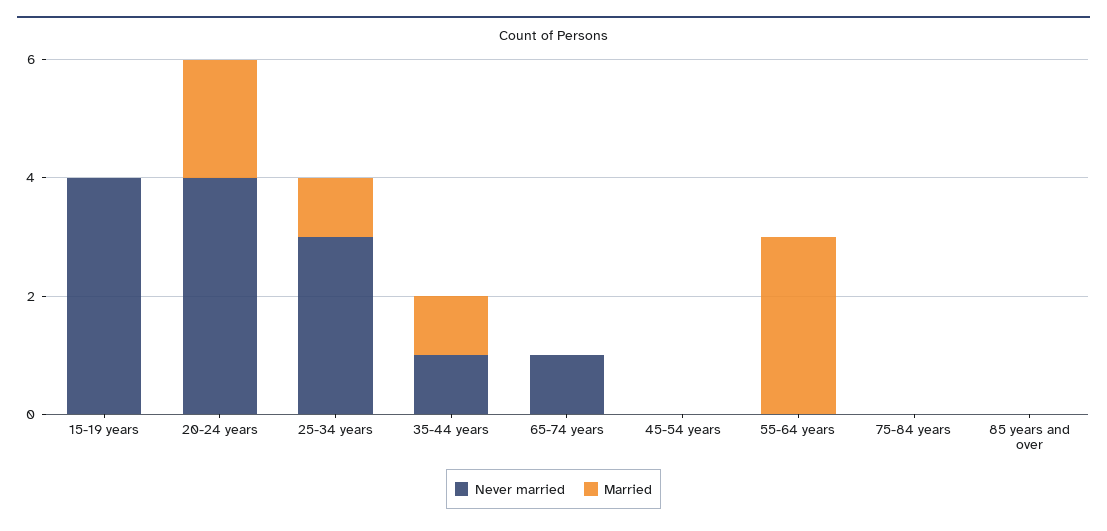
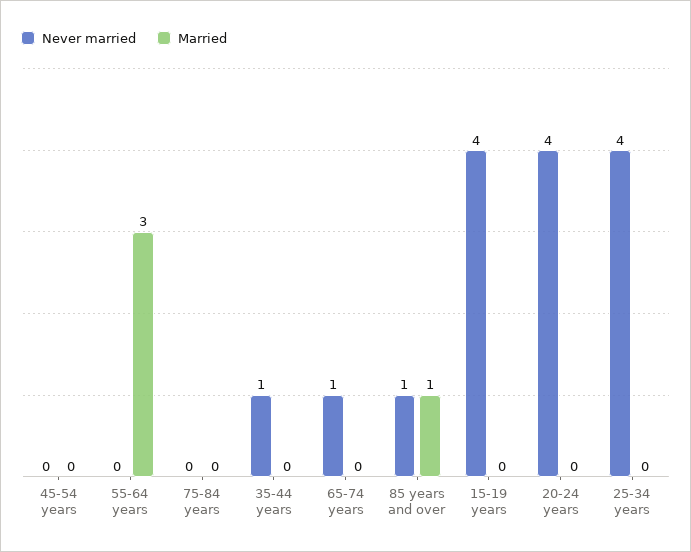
Married, 20-24 years: 2 -> 0
Never married, 25-34 years: 3 -> 4
Married, 25-34 years: 1 -> 0
Married, 35-44 years: 1 -> 0
Never married, 85 years and over: 0 -> 1
Married, 85 years and over: 0 -> 1

